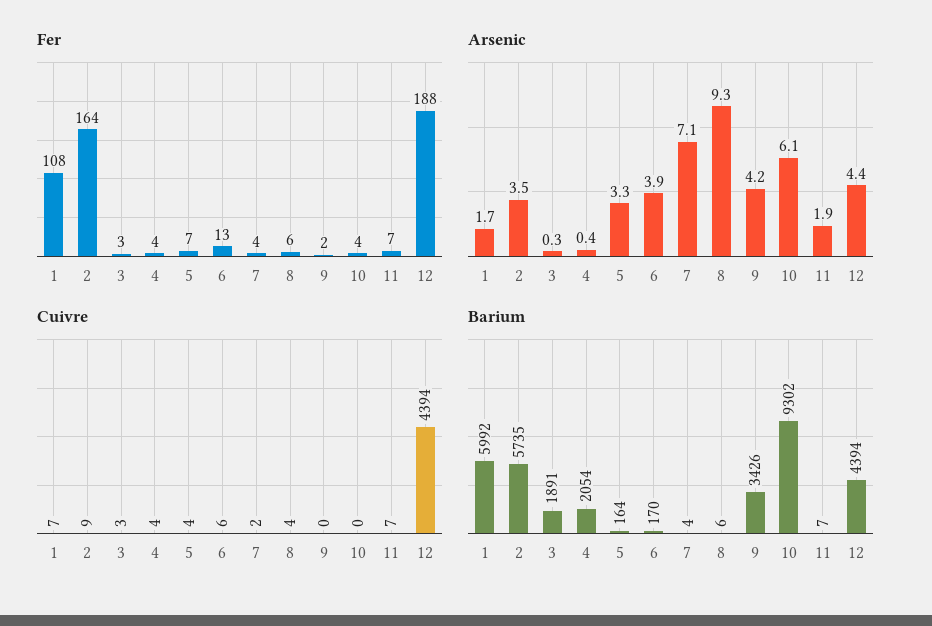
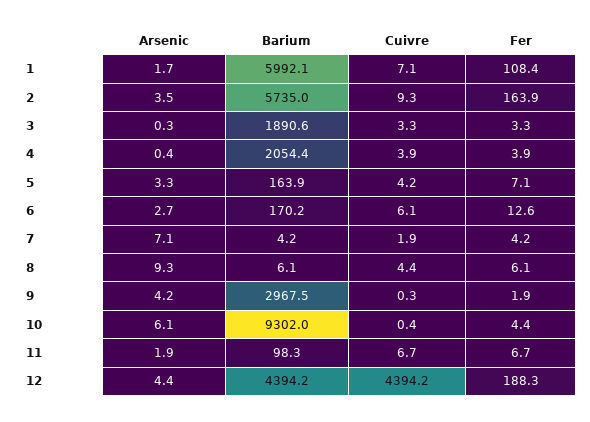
Arsenic, 6: 3.9 -> 2.7
Barium, 9: 3426 -> 2967.5
Barium, 11: 7 -> 98.3

